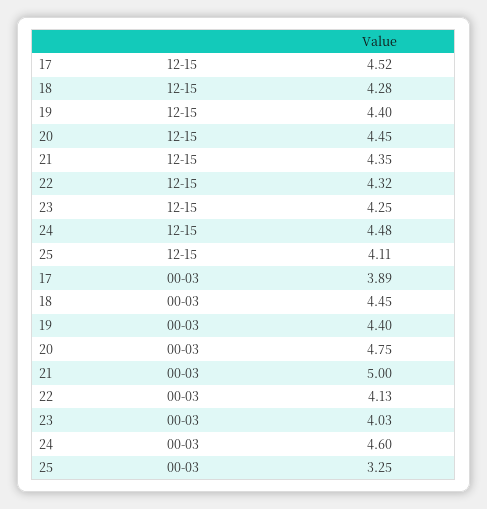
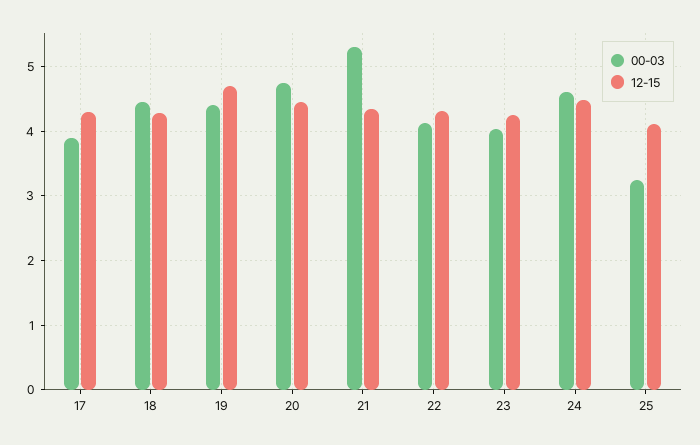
12-15, 17: 4.52 -> 4.3
12-15, 19: 4.4 -> 4.7
00-03, 21: 5 -> 5.3

